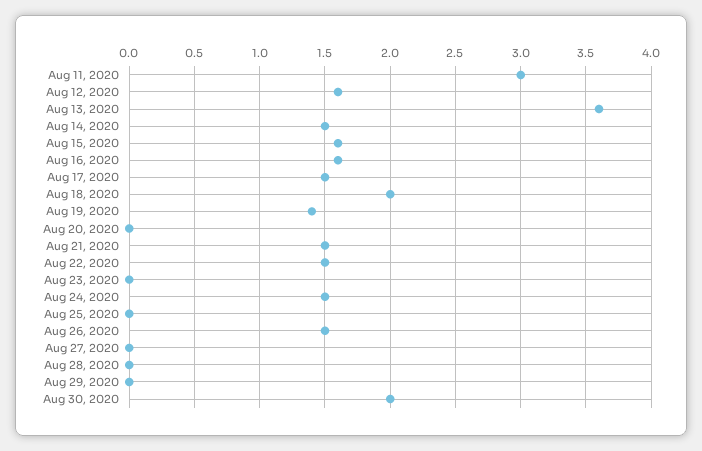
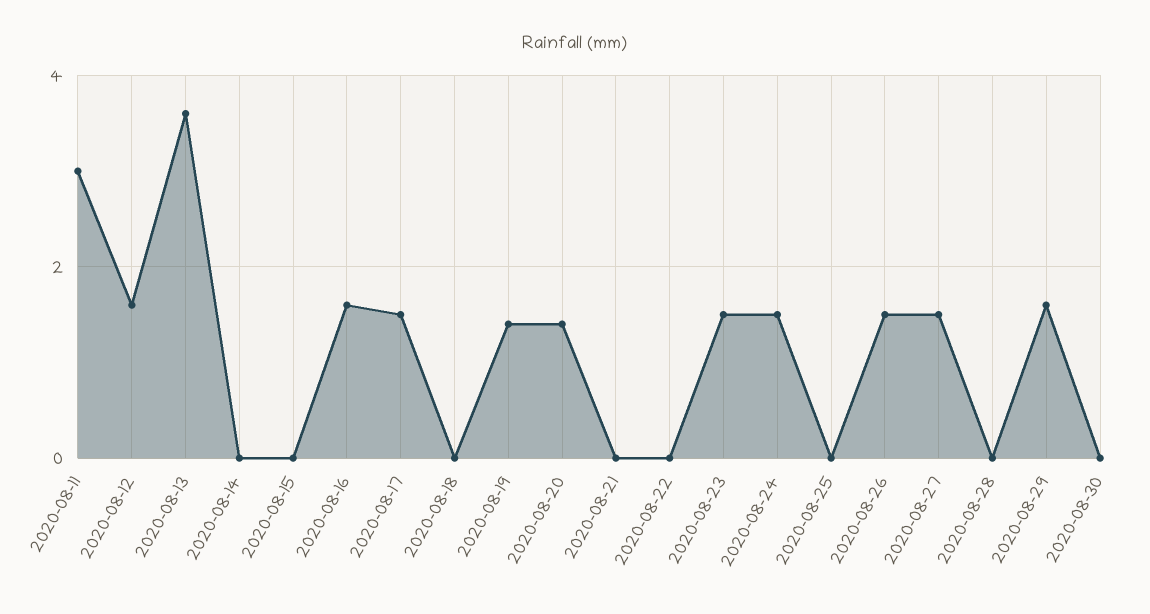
Aug 14, 2020: 1.5 -> 0
Aug 15, 2020: 1.6 -> 0
Aug 18, 2020: 2 -> 0
Aug 20, 2020: 0 -> 1.5
Aug 21, 2020: 1.5 -> 0
Aug 22, 2020: 1.5 -> 0
Aug 23, 2020: 0 -> 1.5
Aug 27, 2020: 0 -> 1.5
Aug 29, 2020: 0 -> 1.5
Aug 30, 2020: 2 -> 0

